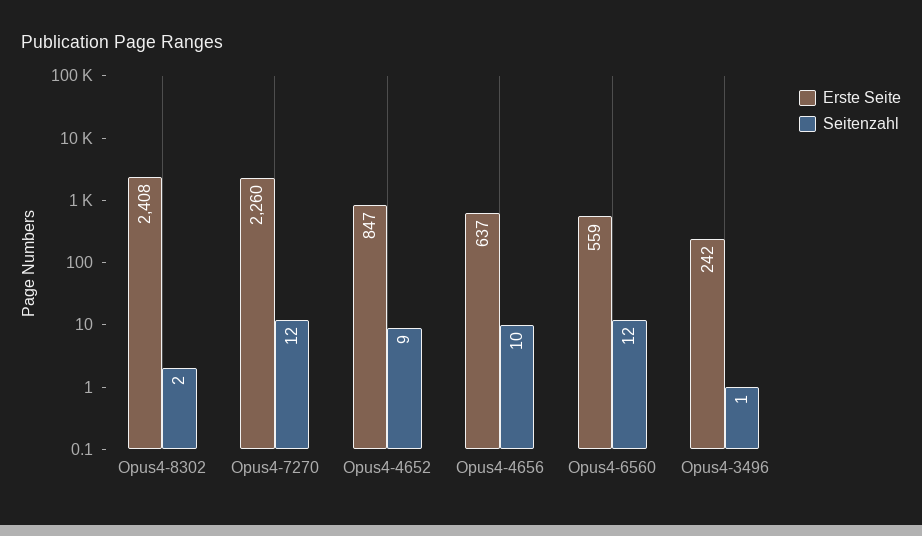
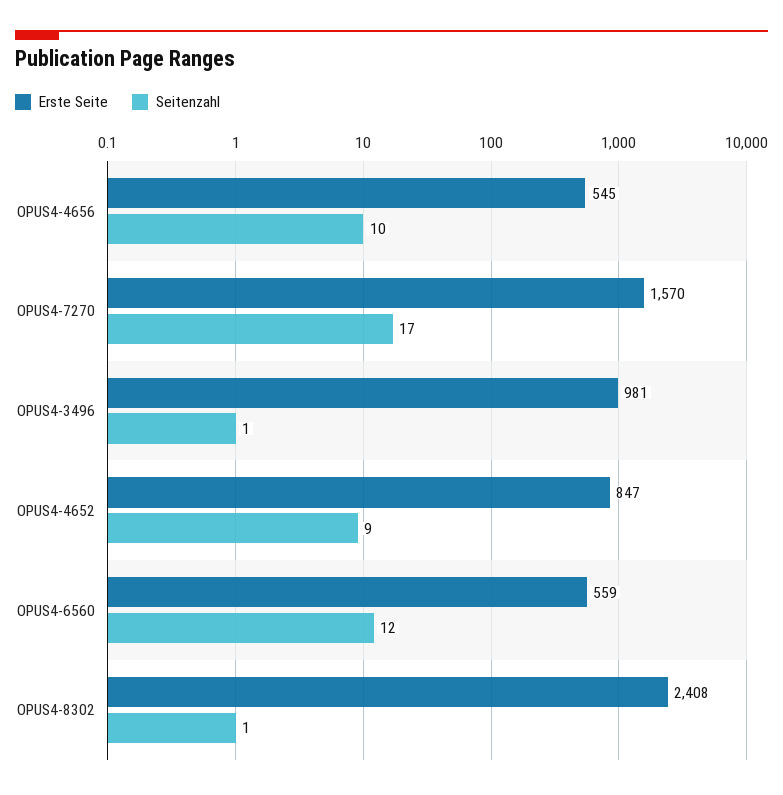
Seitenzahl, Opus4-8302: 2 -> 1
Erste Seite, Opus4-7270: 2260 -> 1570
Seitenzahl, Opus4-7270: 12 -> 17
Erste Seite, Opus4-4656: 637 -> 545
Erste Seite, Opus4-3496: 242 -> 981

